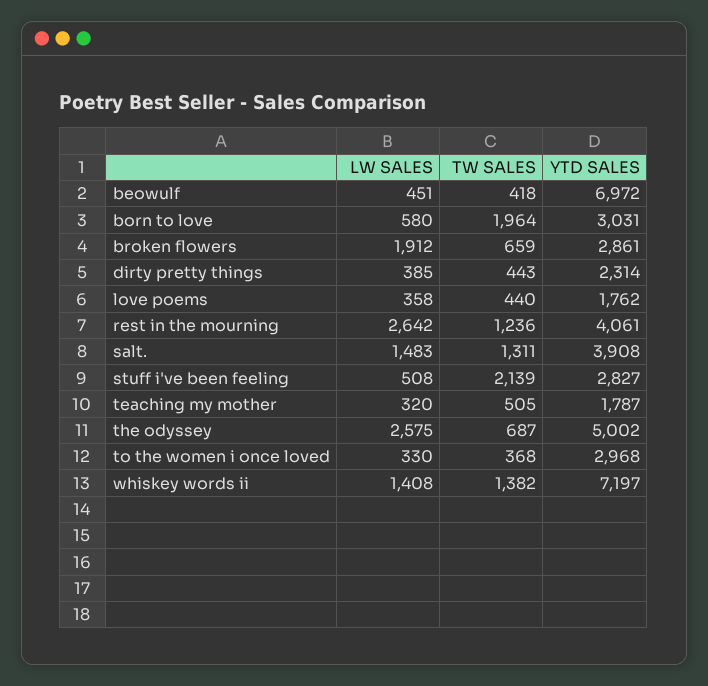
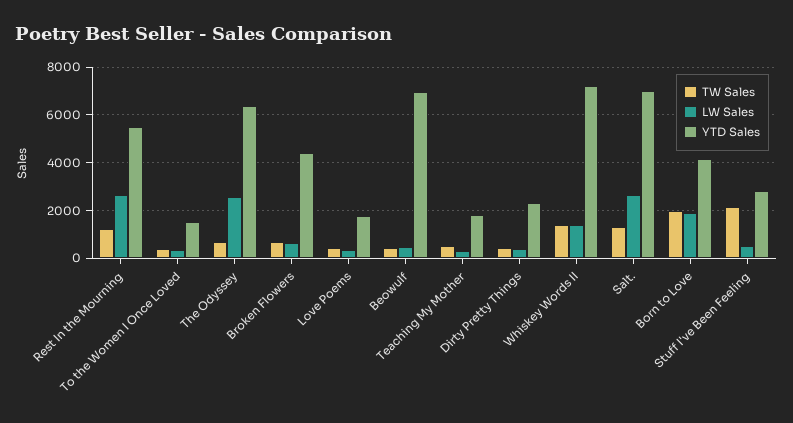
LW SALES, born to love: 580 -> 2000
YTD SALES, born to love: 3031 -> 4000
LW SALES, broken flowers: 1912 -> 500
YTD SALES, broken flowers: 2861 -> 4500
YTD SALES, rest in the mourning: 4061 -> 5500
LW SALES, salt.: 1483 -> 2500
YTD SALES, salt.: 3908 -> 7000
YTD SALES, the odyssey: 5002 -> 6500
YTD SALES, to the women i once loved: 2968 -> 1500

